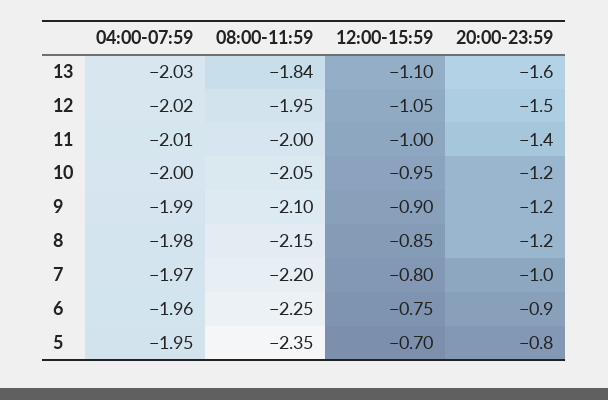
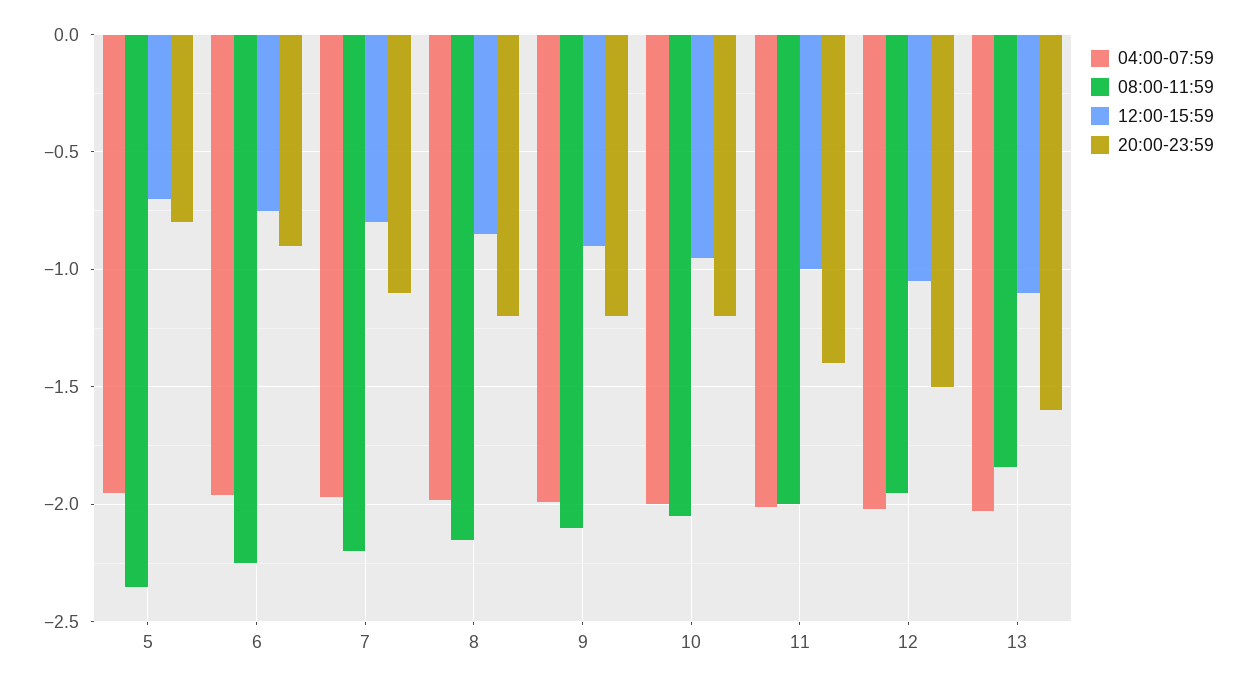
20:00-23:59, 7: -1 -> -1.1

